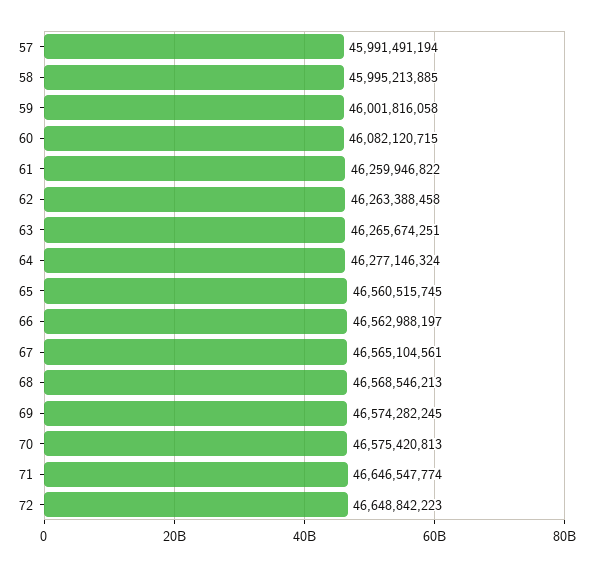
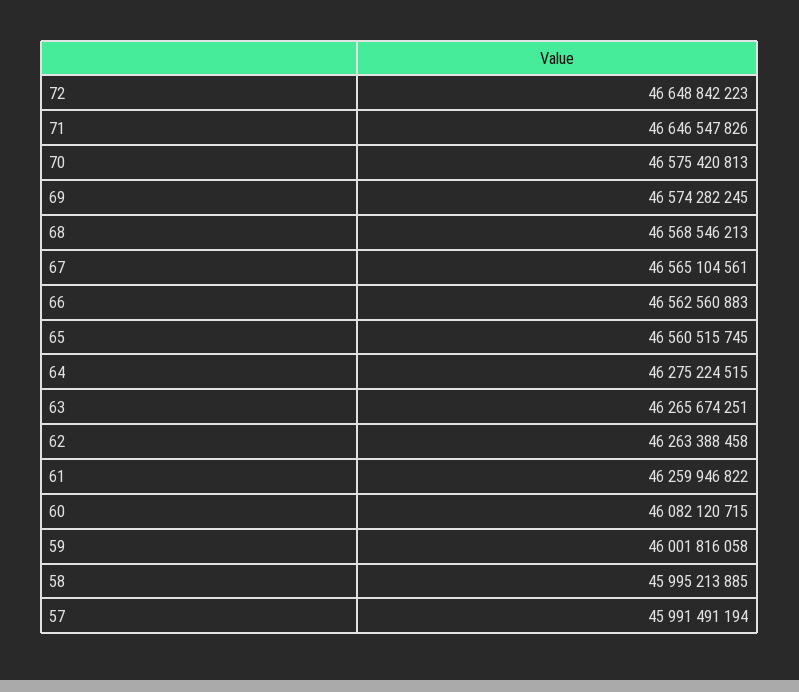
64: 46277146324 -> 46275224515
66: 46562988197 -> 46562560883
71: 46646547774 -> 46646547826

